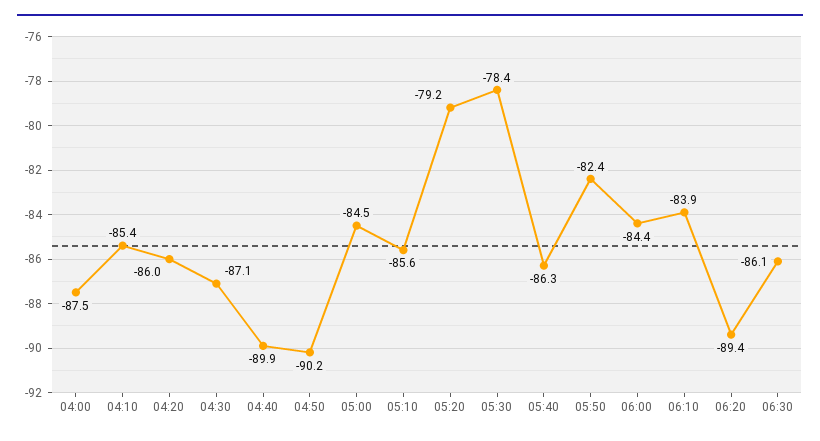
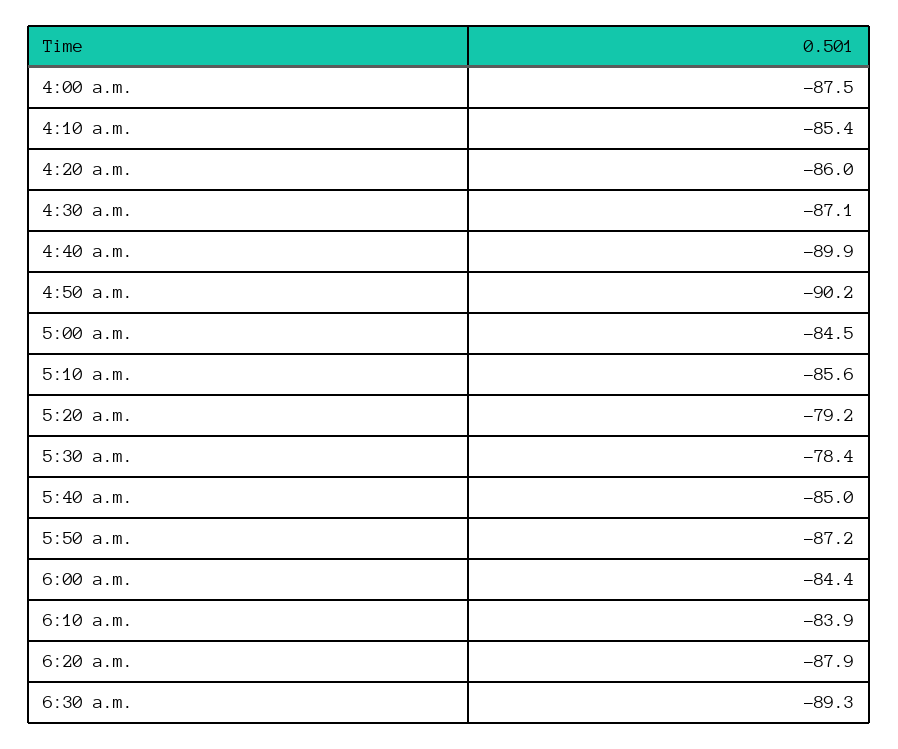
05:40: -86.3 -> -85
05:50: -82.4 -> -87.2
06:20: -89.4 -> -87.9
06:30: -86.1 -> -89.3

